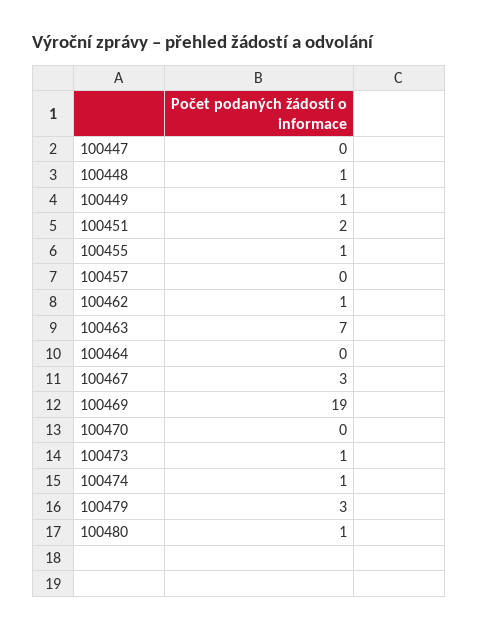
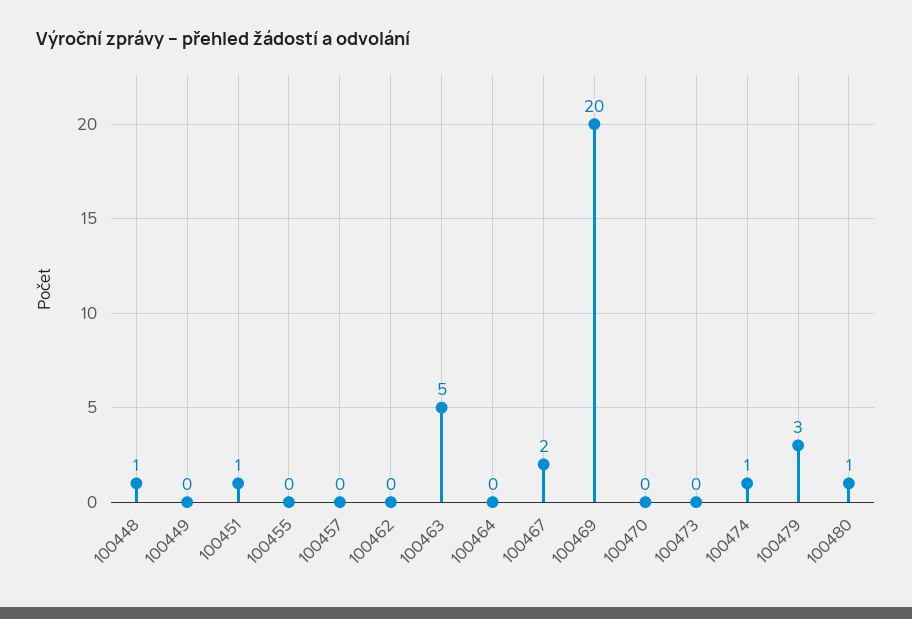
100447: 0 -> none
100449: 1 -> 0
100451: 2 -> 1
100455: 1 -> 0
100462: 1 -> 0
100463: 7 -> 5
100467: 3 -> 2
100469: 19 -> 20
100473: 1 -> 0

